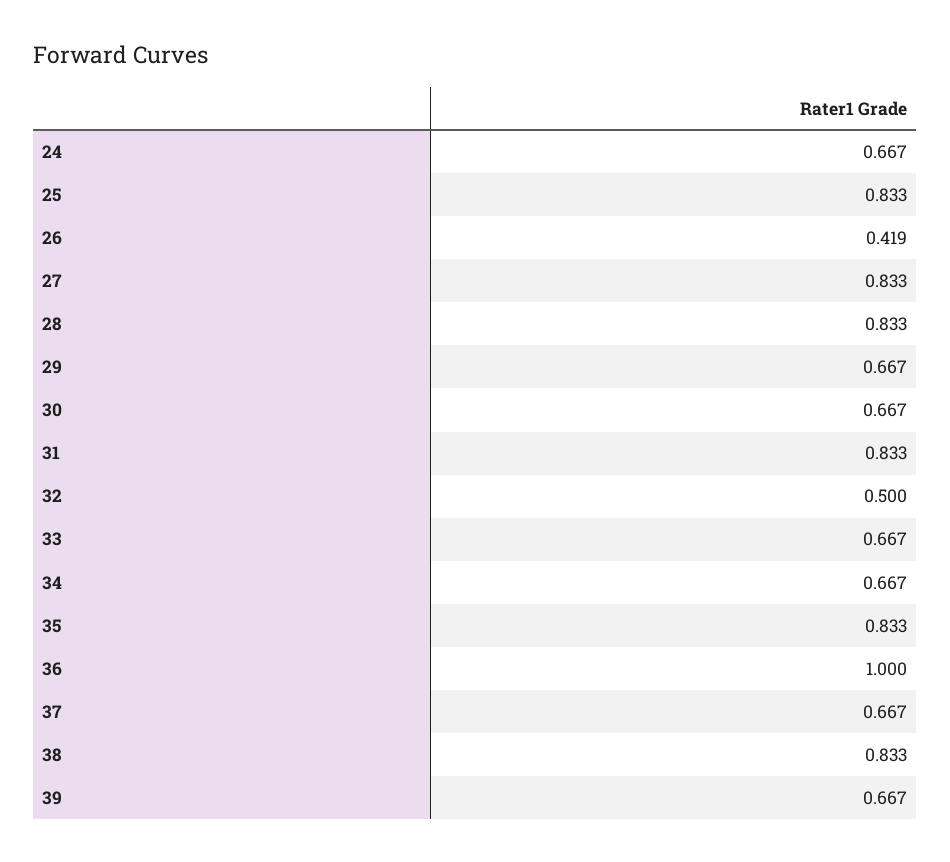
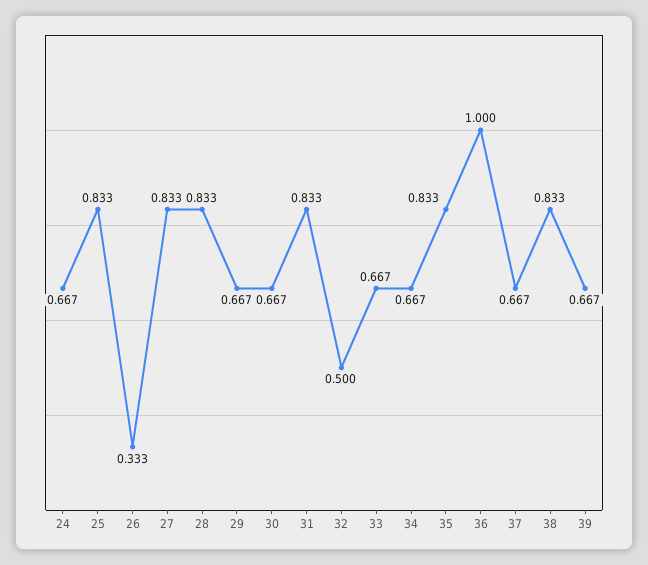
26: 0.419 -> 0.333

